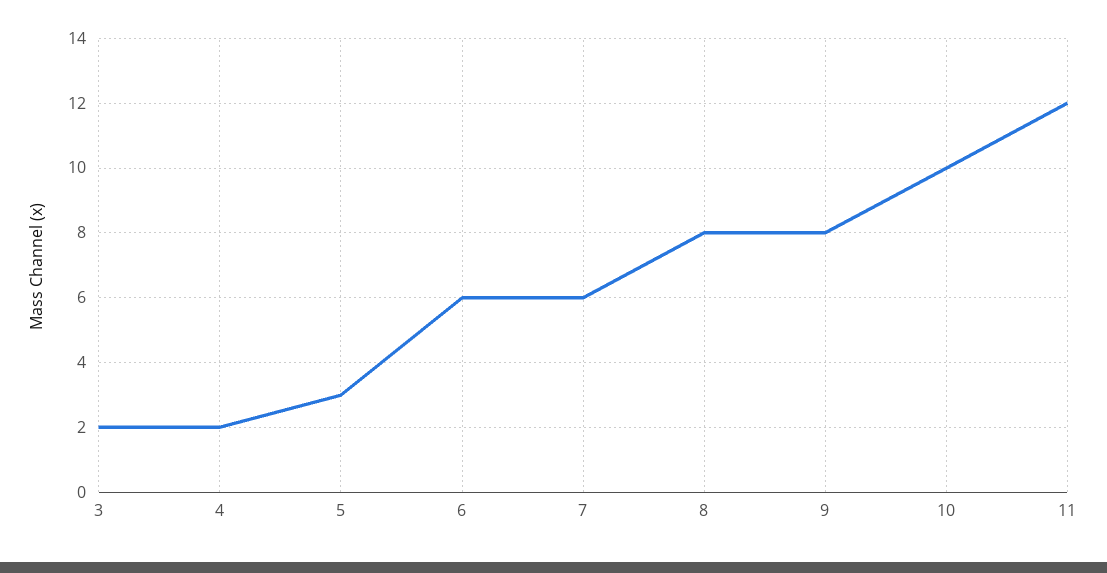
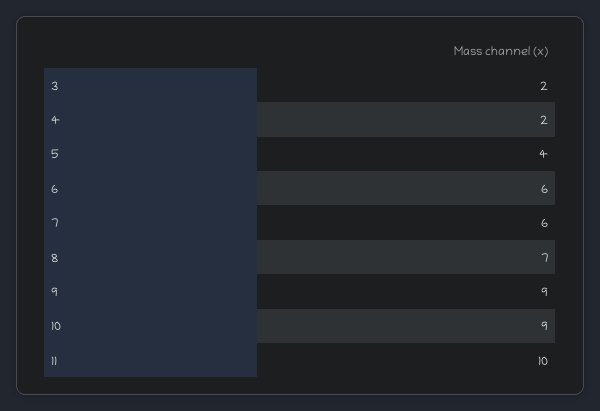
5: 3 -> 4
8: 8 -> 7
9: 8 -> 9
10: 10 -> 9
11: 12 -> 10

